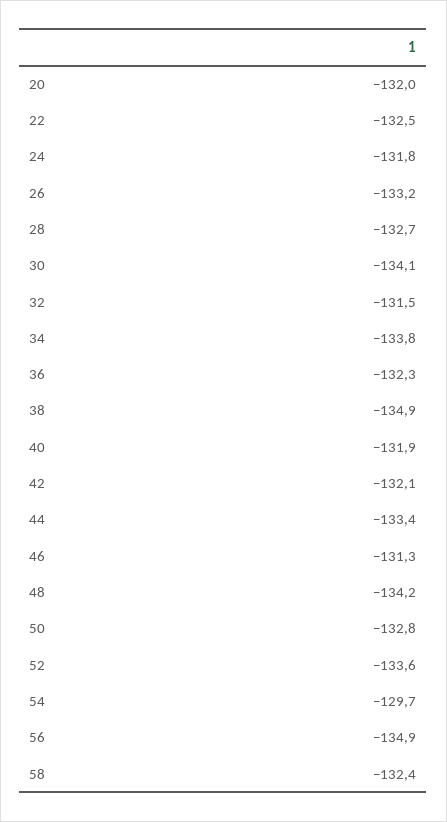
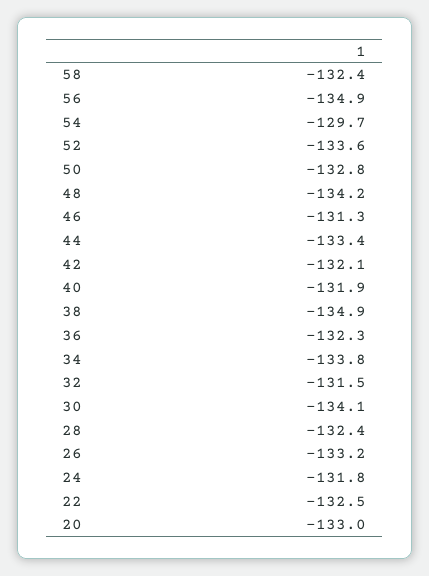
20: -132 -> -133
28: -132.7 -> -132.4

